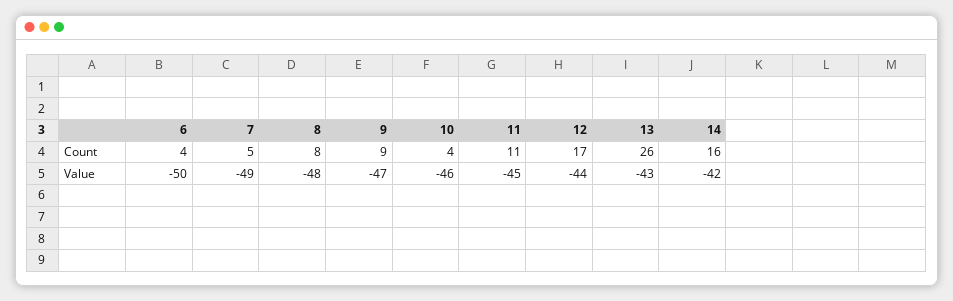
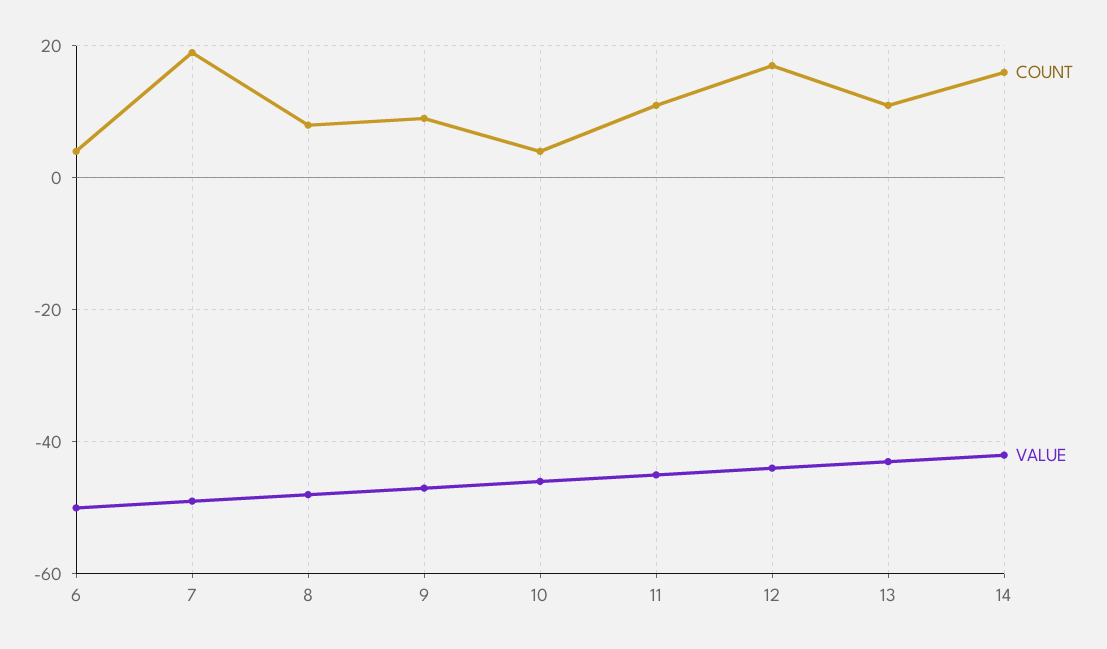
Count, 7: 5 -> 20
Count, 13: 26 -> 10

